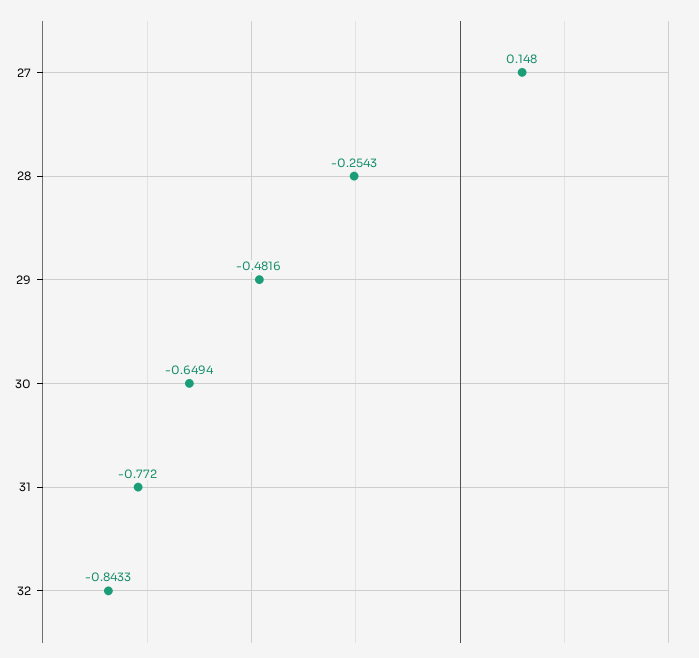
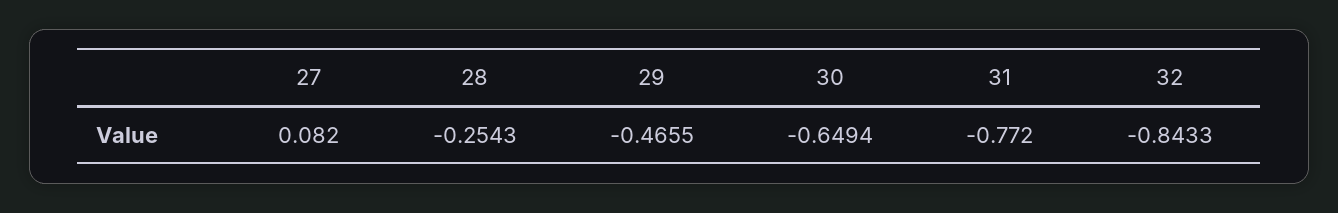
27: 0.148 -> 0.082
29: -0.4816 -> -0.4655

